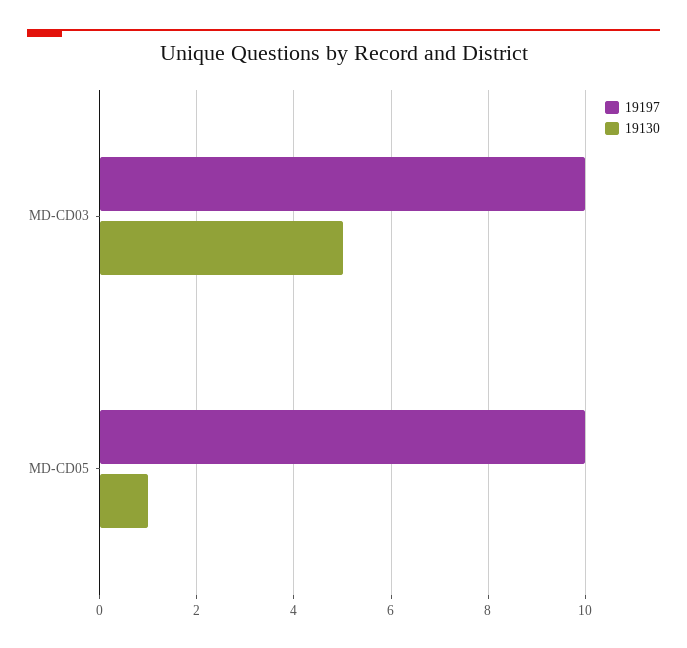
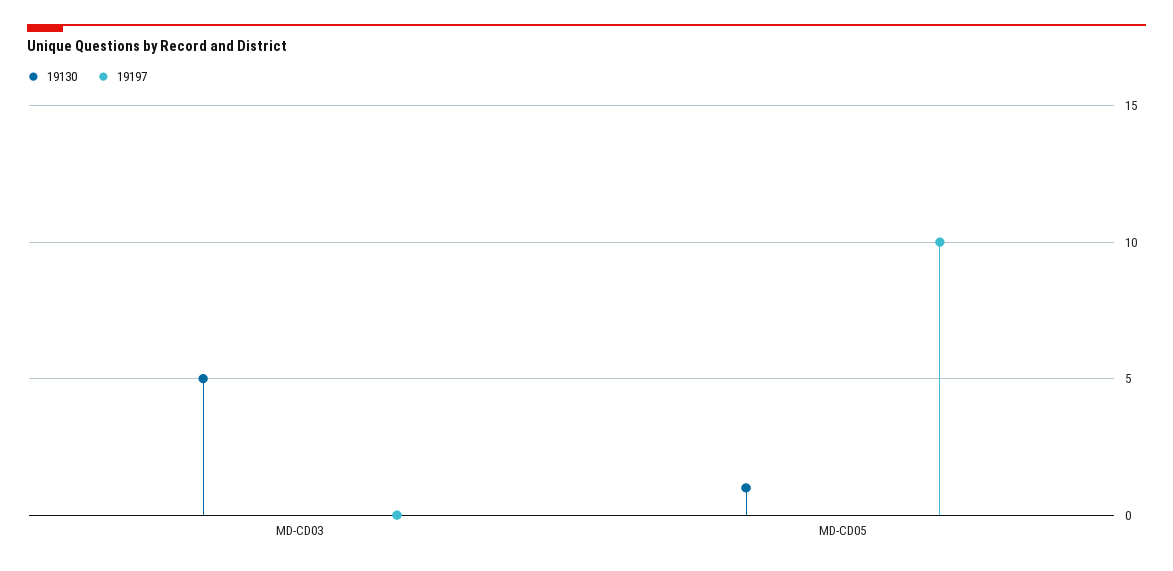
19197, MD-CD03: 10 -> 0

